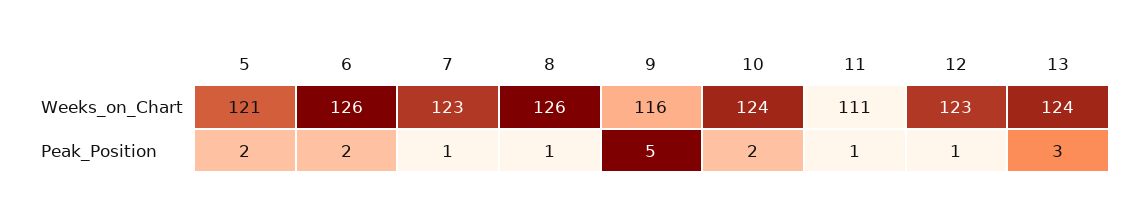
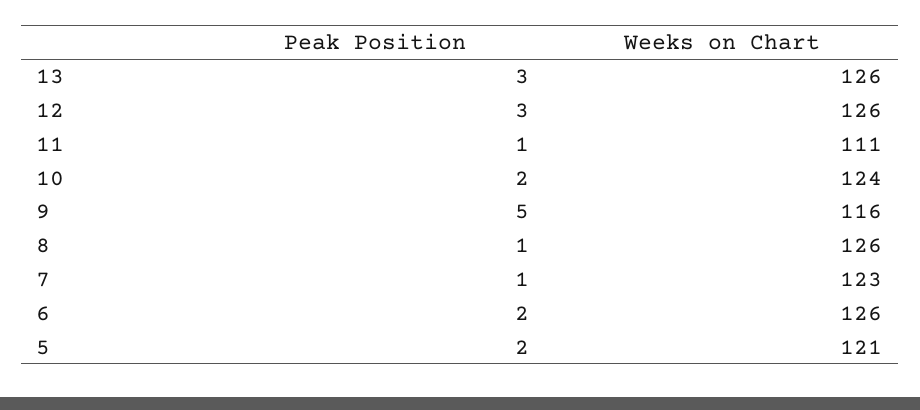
12, Weeks_on_Chart: 123 -> 126
13, Weeks_on_Chart: 124 -> 126
12, Peak_Position: 1 -> 3

